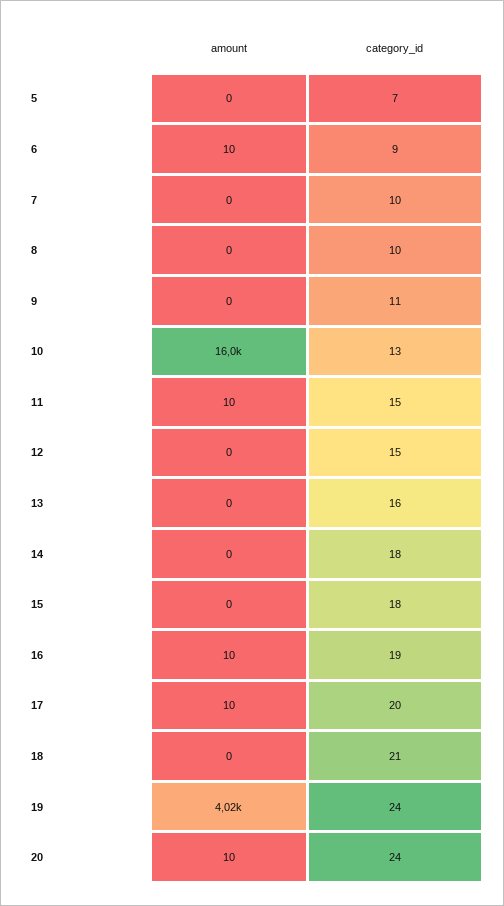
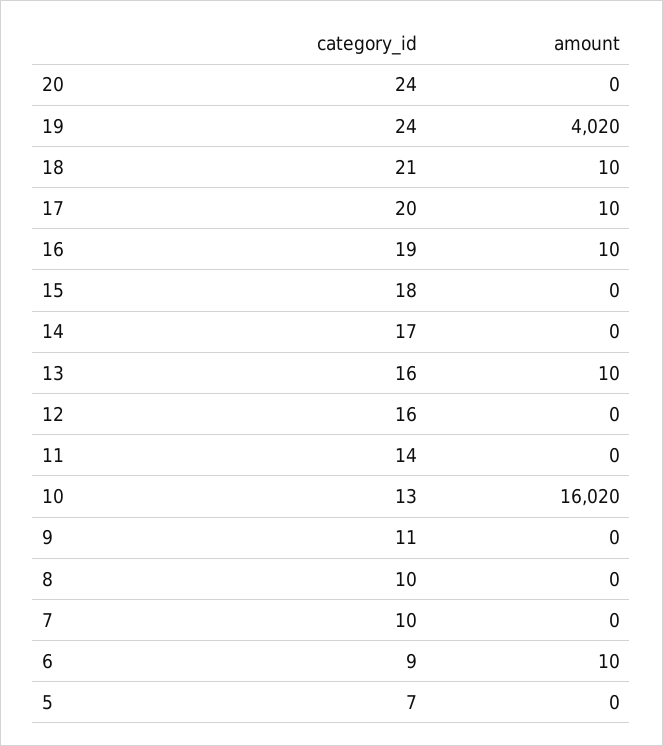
amount, 11: 10 -> 0
category_id, 11: 15 -> 14
category_id, 12: 15 -> 16
amount, 13: 0 -> 10
category_id, 14: 18 -> 17
amount, 18: 0 -> 10
amount, 20: 10 -> 0

